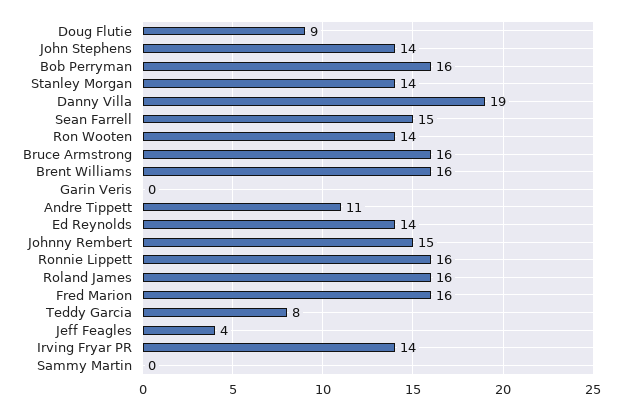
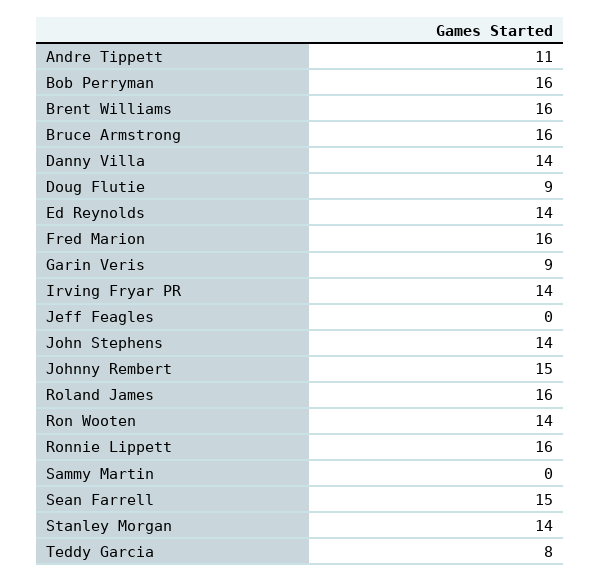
Danny Villa: 19 -> 14
Garin Veris: 0 -> 9
Jeff Feagles: 4 -> 0

